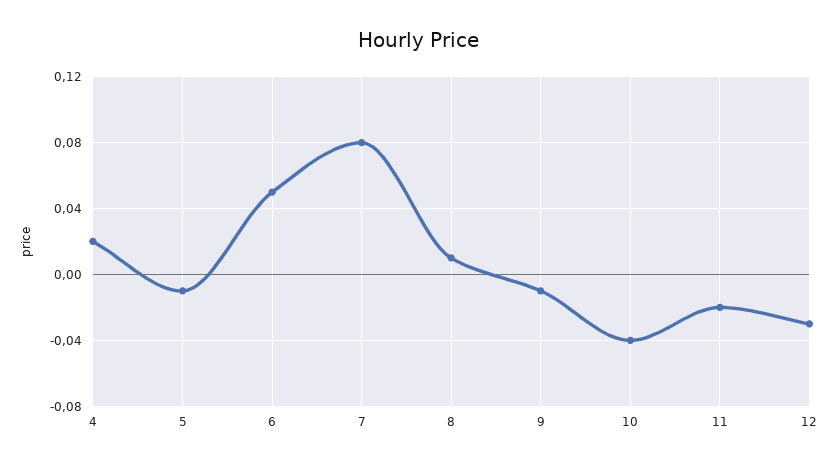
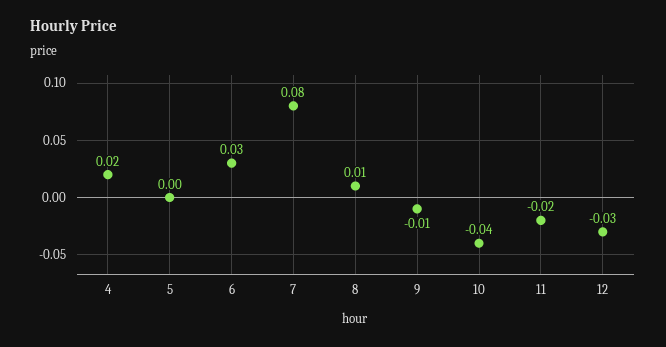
5: -0.01 -> 0
6: 0.05 -> 0.03

